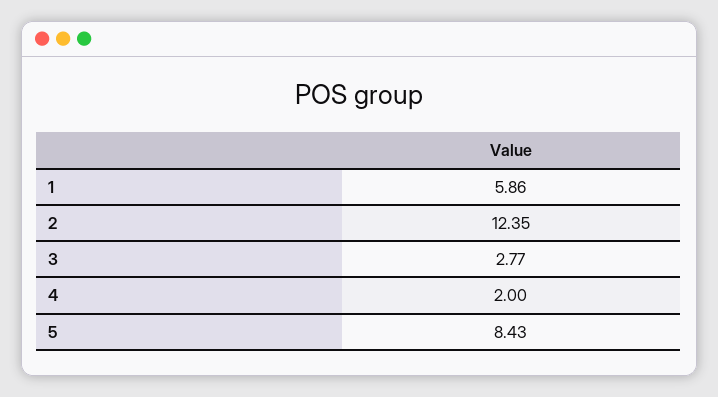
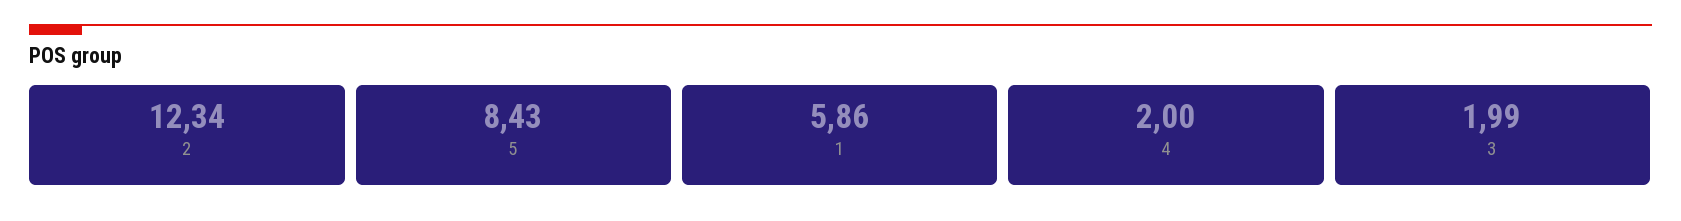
2: 12.35 -> 12.34
3: 2.77 -> 1.99

